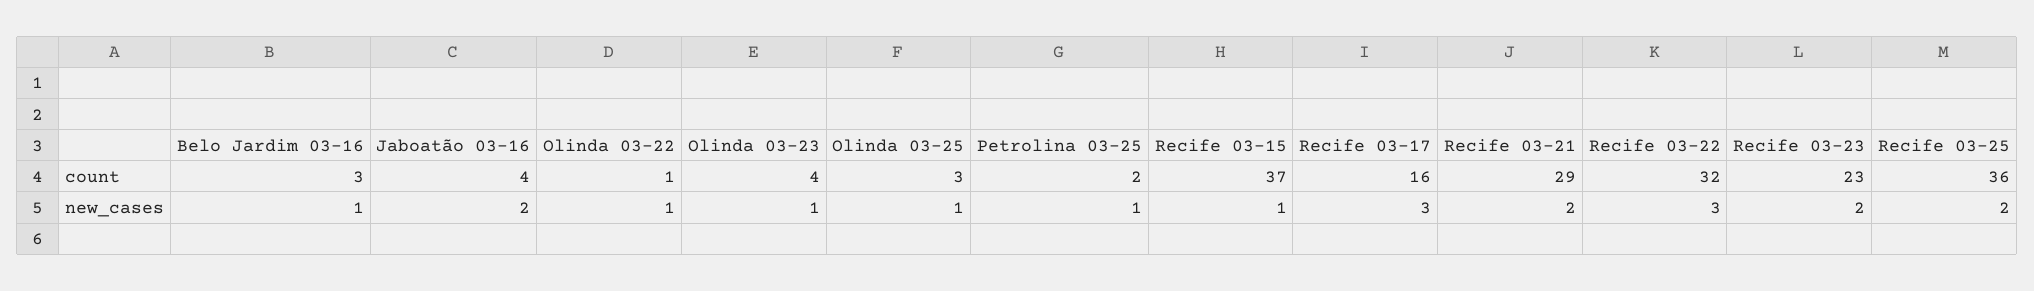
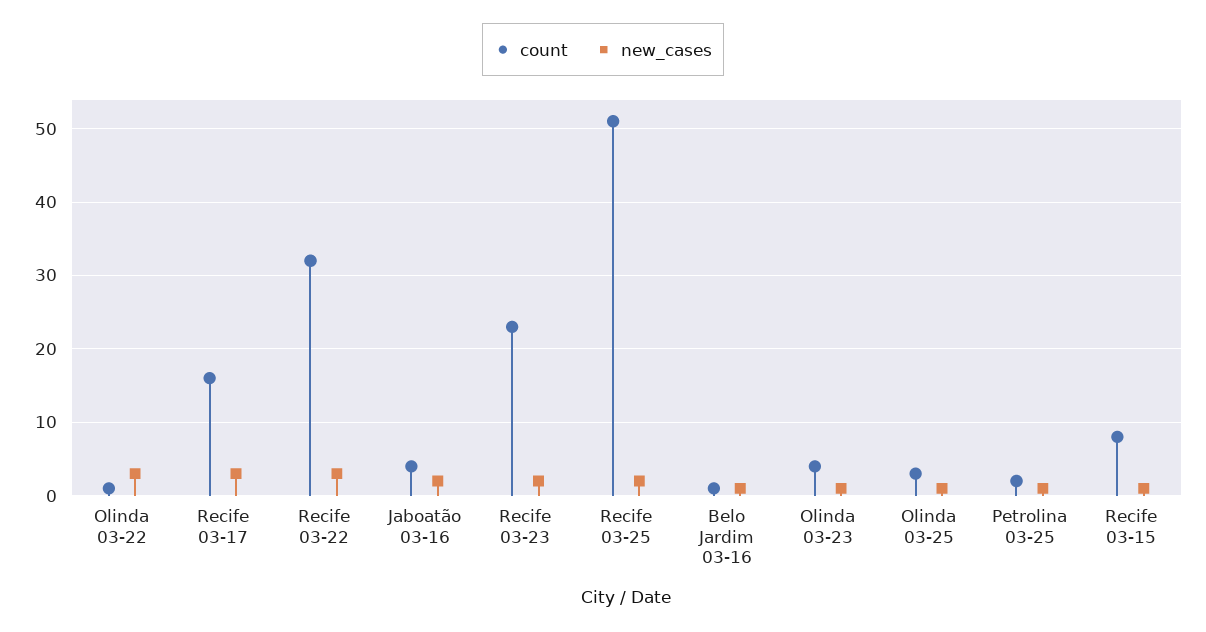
count, Belo Jardim 03-16: 3 -> 1
count, Recife 03-15: 37 -> 8
count, Recife 03-21: 29 -> none
count, Recife 03-25: 36 -> 51
new_cases, Olinda 03-22: 1 -> 3
new_cases, Recife 03-21: 2 -> none

